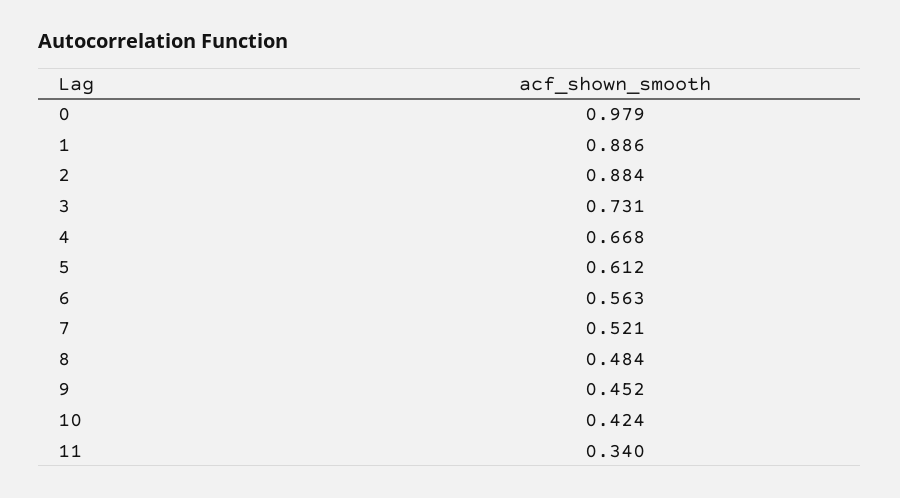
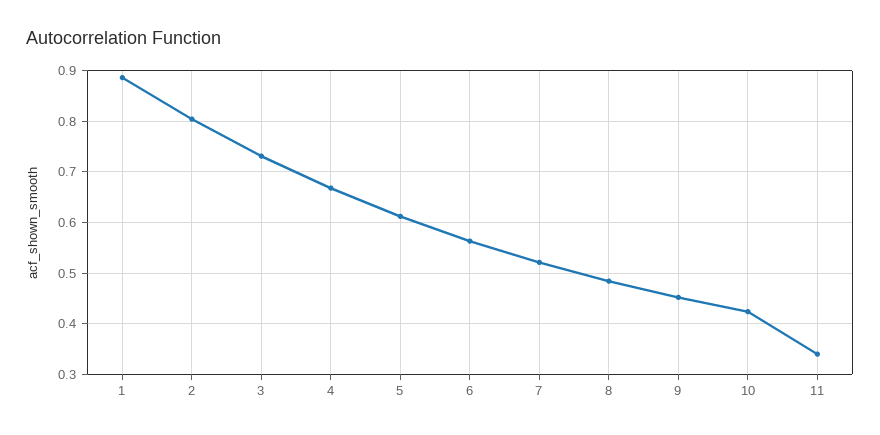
0: 0.979 -> none
2: 0.884 -> 0.8

